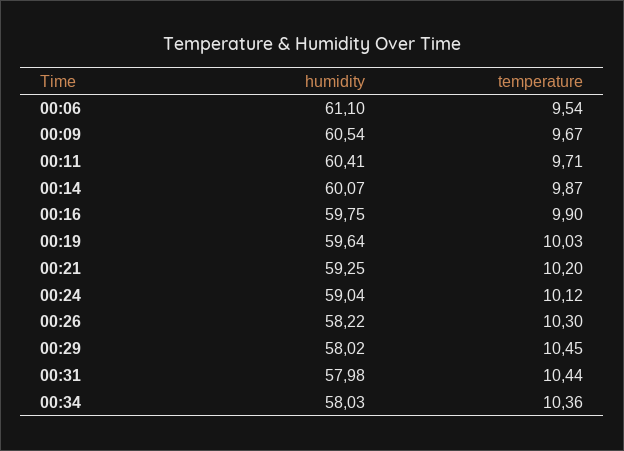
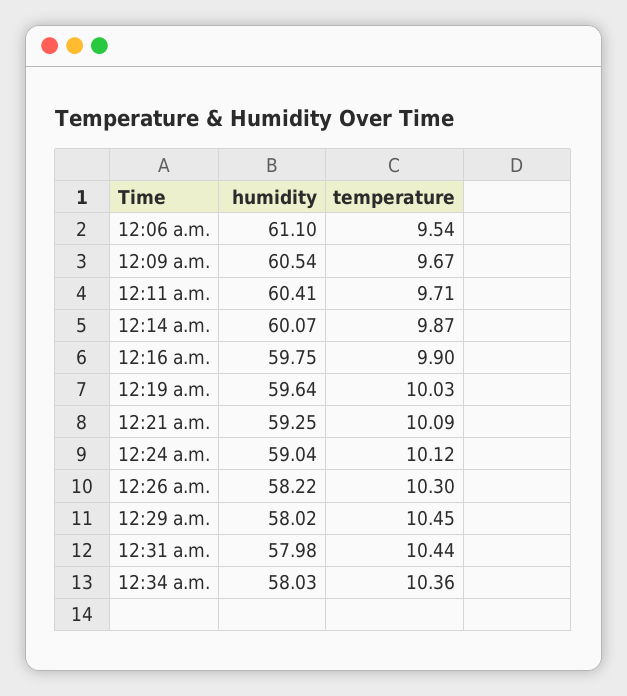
temperature, 00:21: 10.2 -> 10.09

